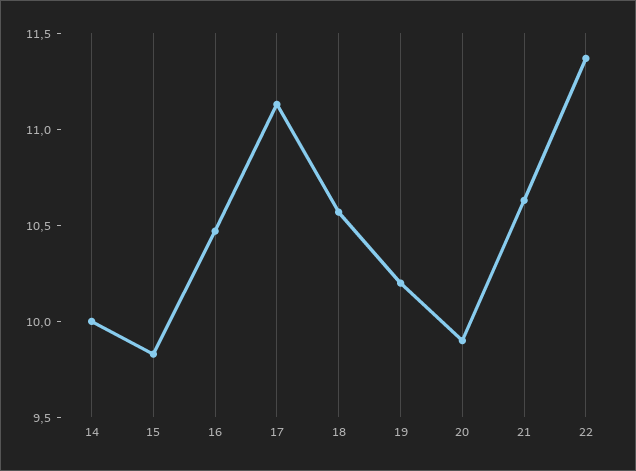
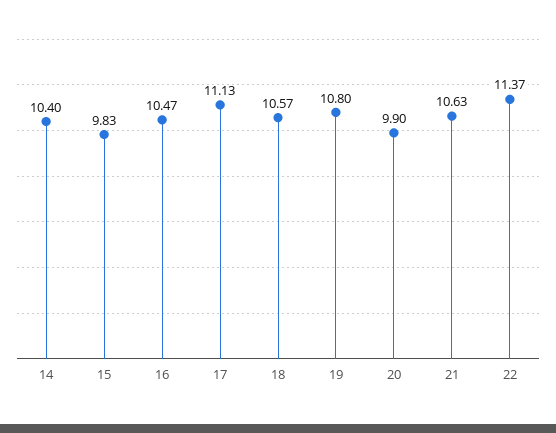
14: 10 -> 10.4
19: 10.2 -> 10.8

